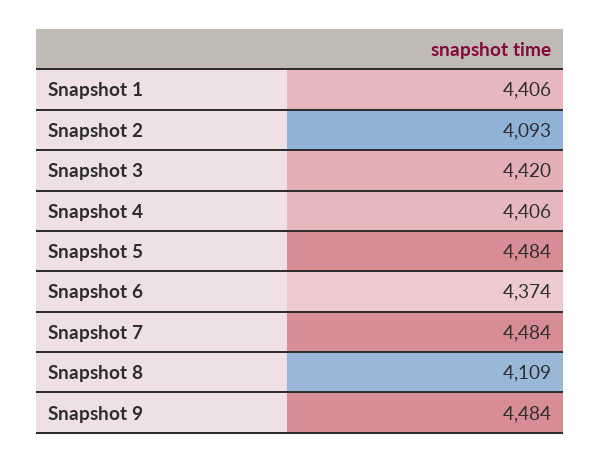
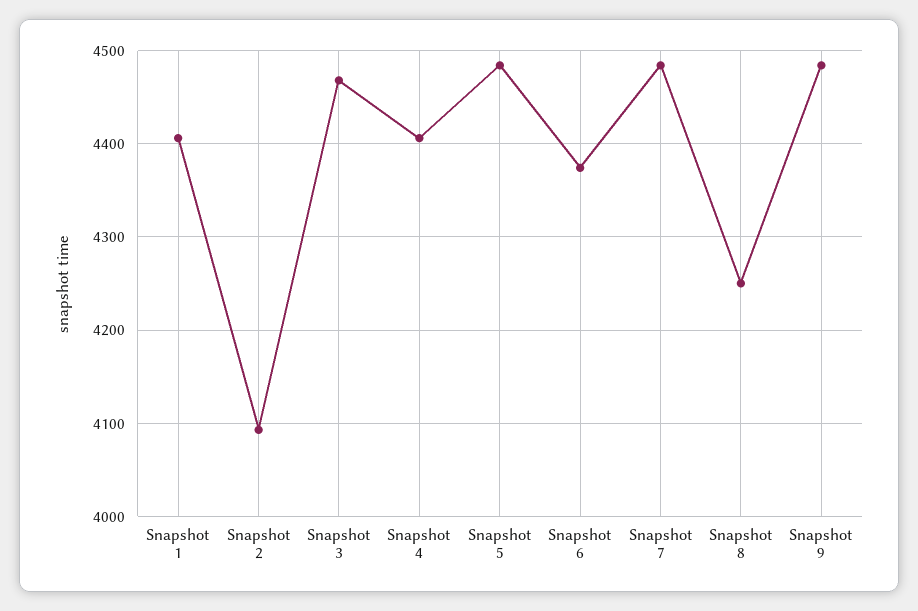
Snapshot 3: 4420 -> 4470
Snapshot 8: 4109 -> 4250

